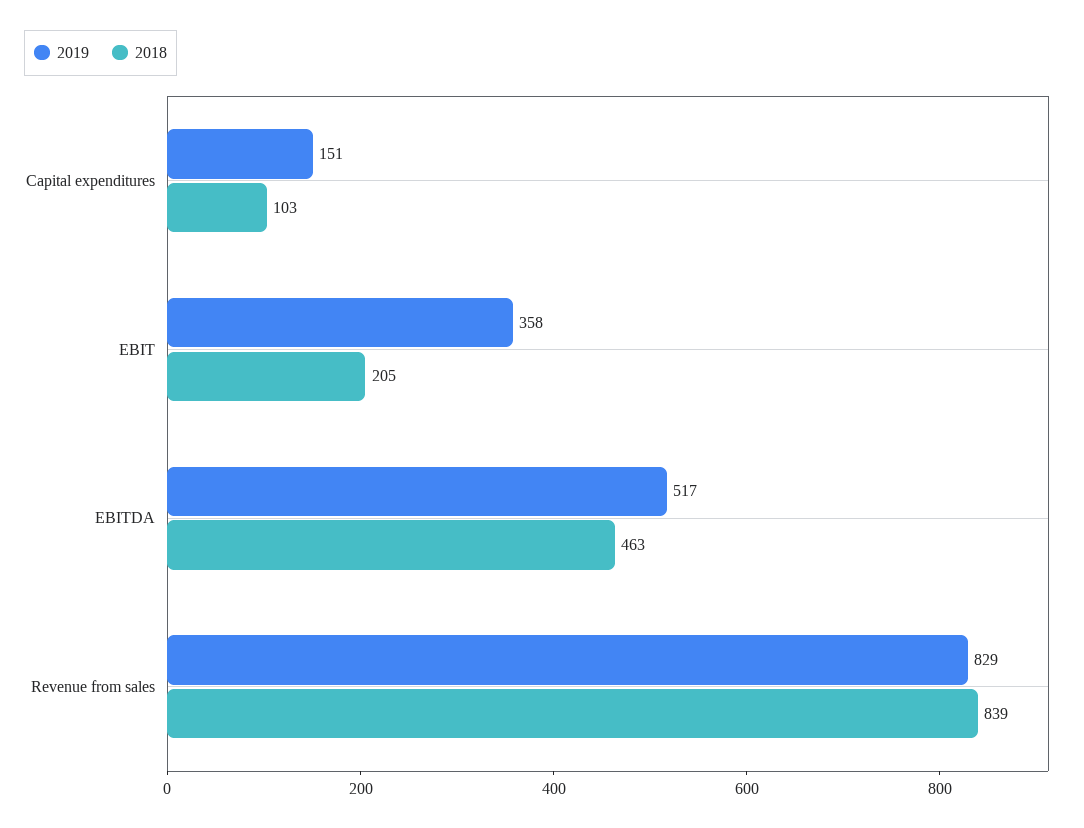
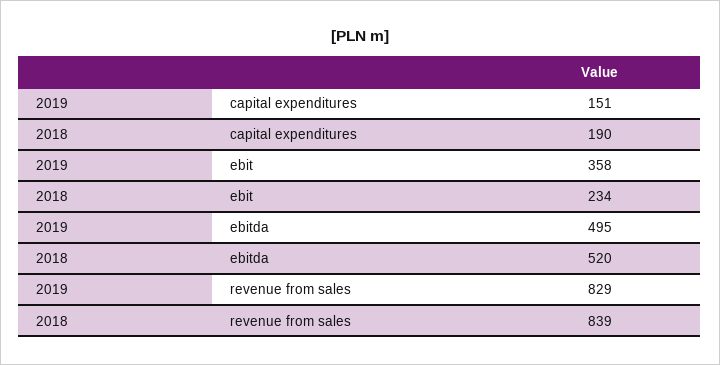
2018, Capital expenditures: 103 -> 190
2018, EBIT: 205 -> 234
2019, EBITDA: 517 -> 495
2018, EBITDA: 463 -> 520

